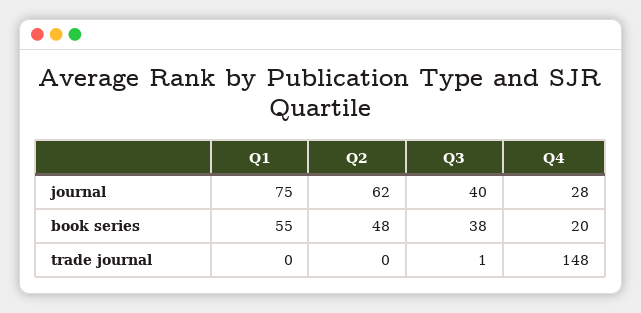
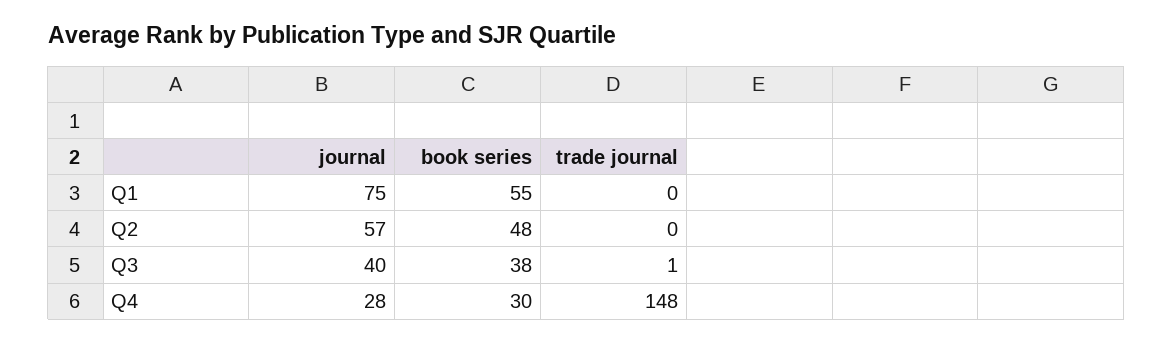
Q2, journal: 62 -> 57
Q4, book series: 20 -> 30

